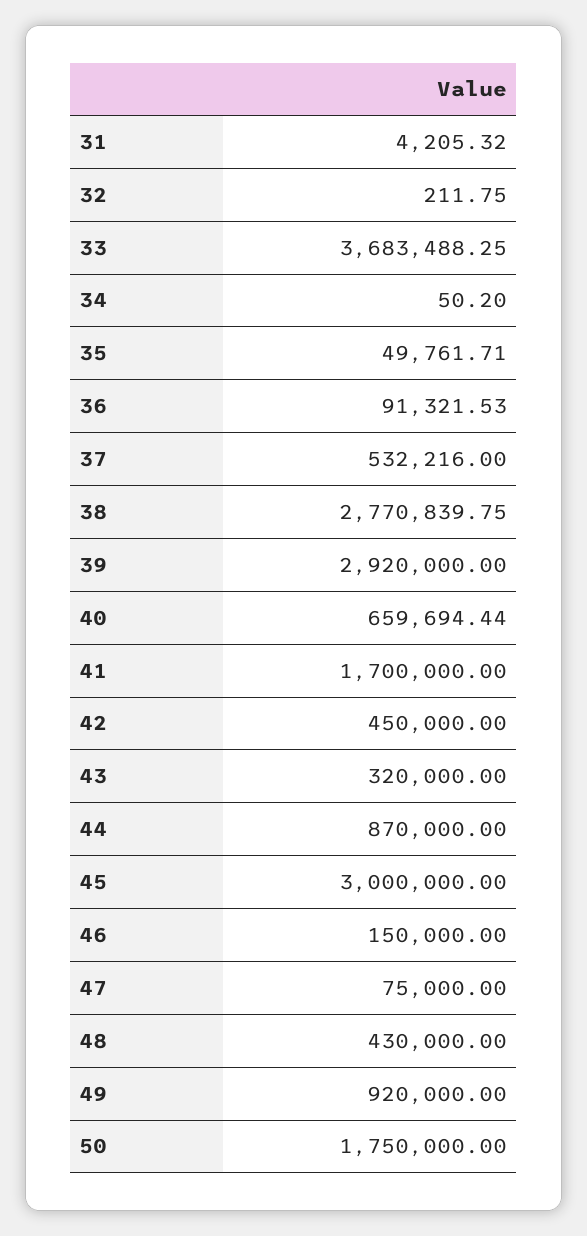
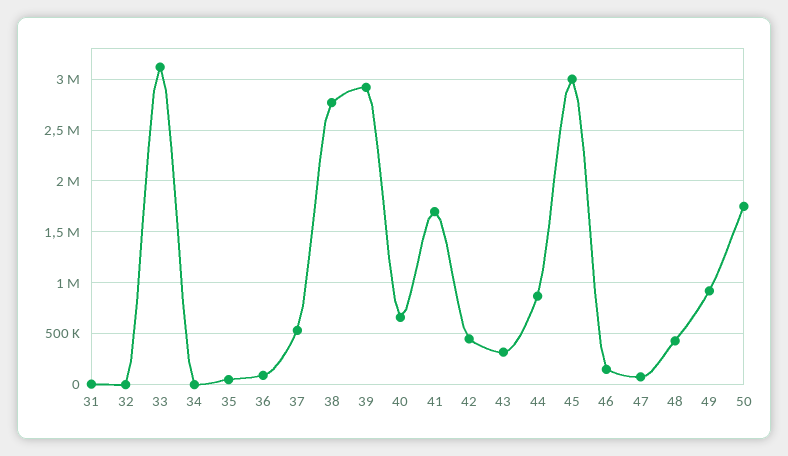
33: 3683488.25 -> 3100000

